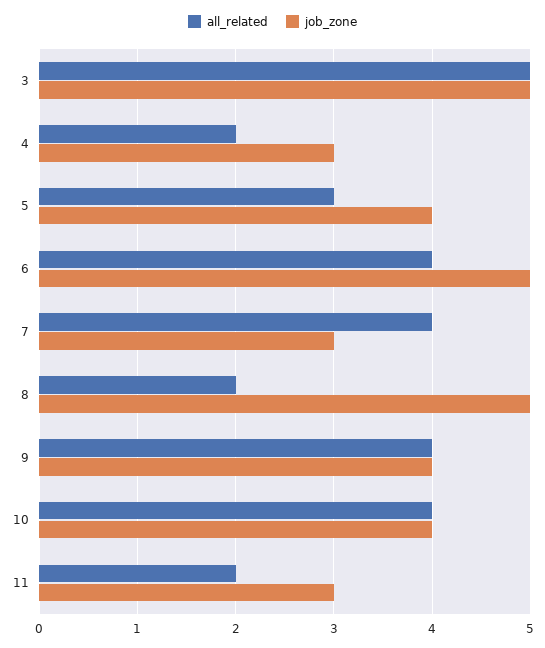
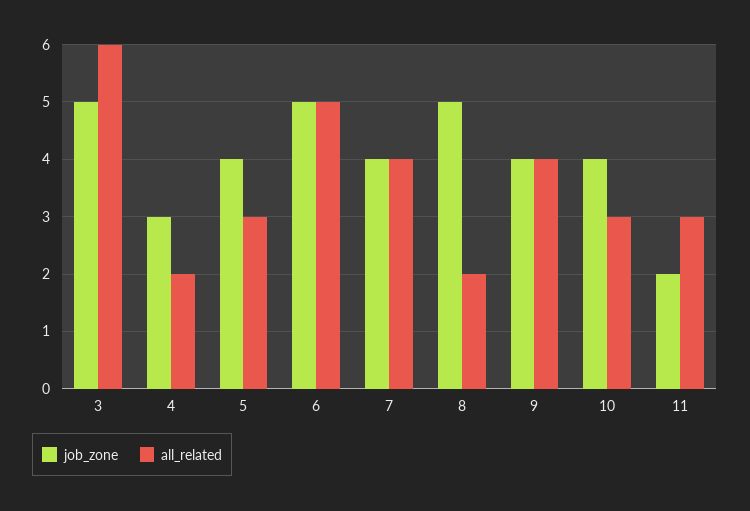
all_related, 3: 5 -> 6
all_related, 6: 4 -> 5
job_zone, 7: 3 -> 4
all_related, 10: 4 -> 3
all_related, 11: 2 -> 3
job_zone, 11: 3 -> 2

